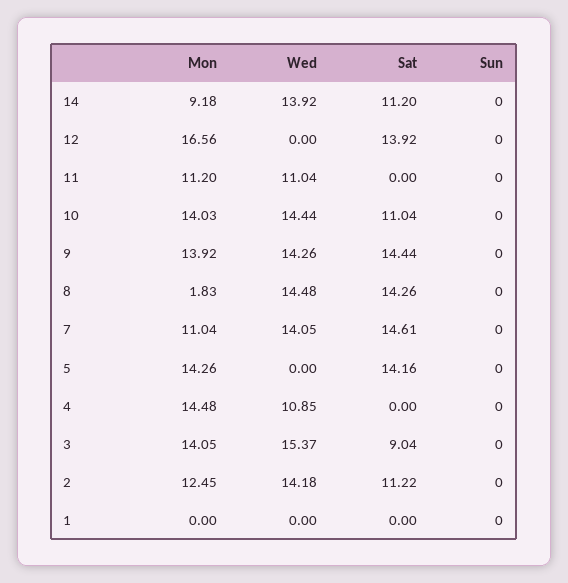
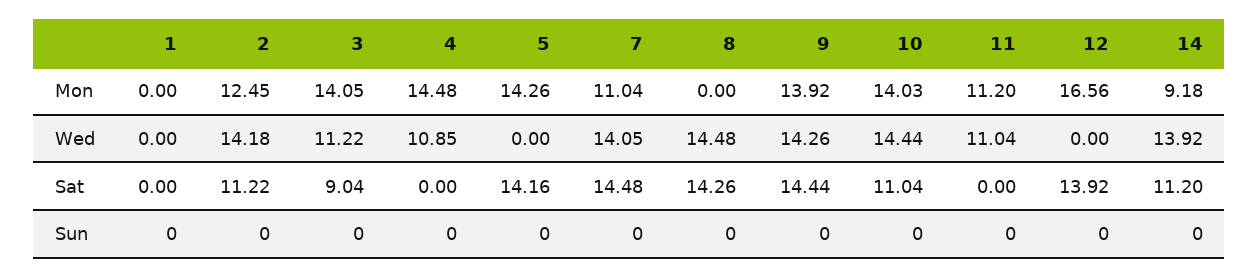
Mon, 8: 1.83 -> 0
Sat, 7: 14.61 -> 14.48
Wed, 3: 15.37 -> 11.22

